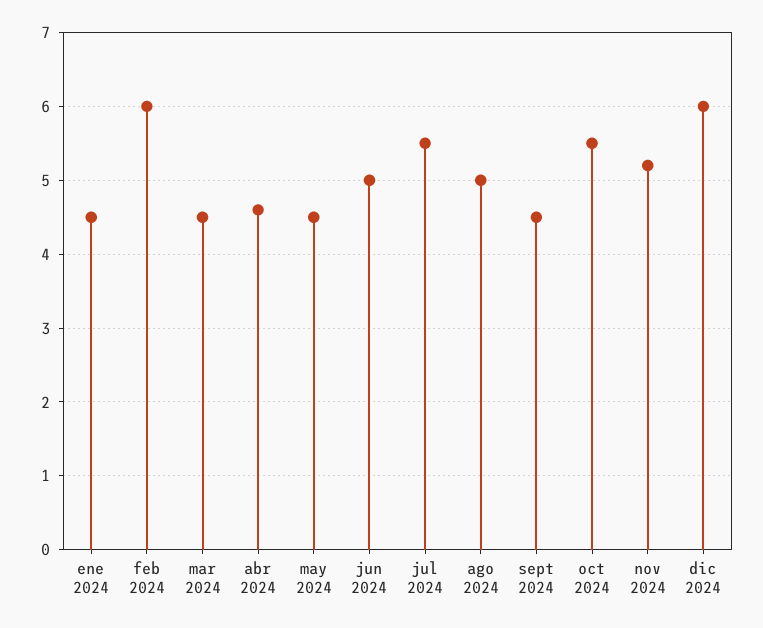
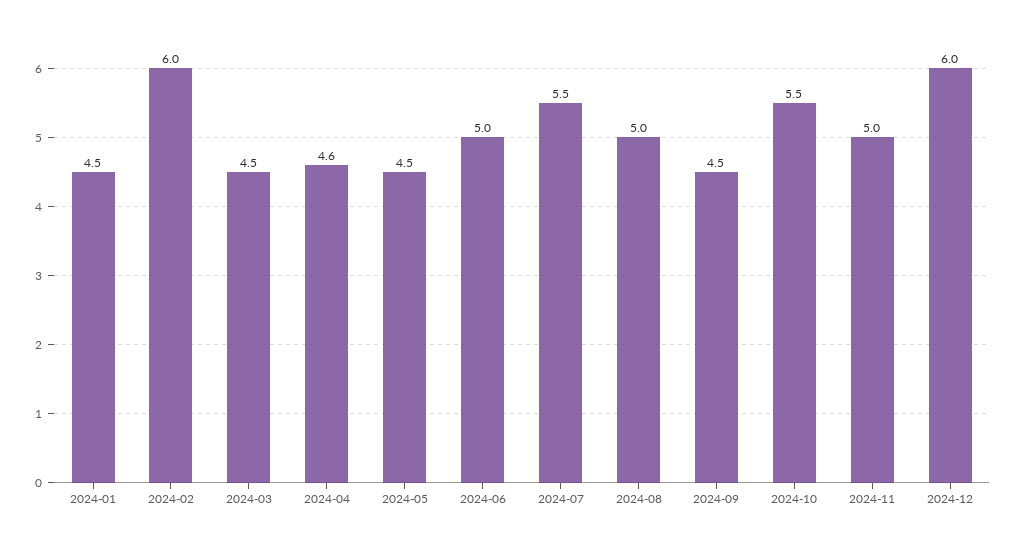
nov 2024: 5.2 -> 5

